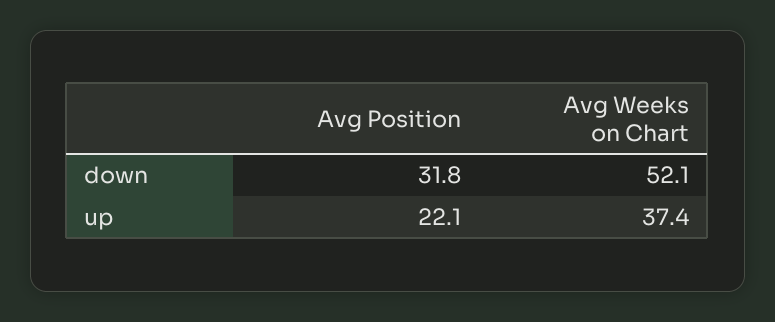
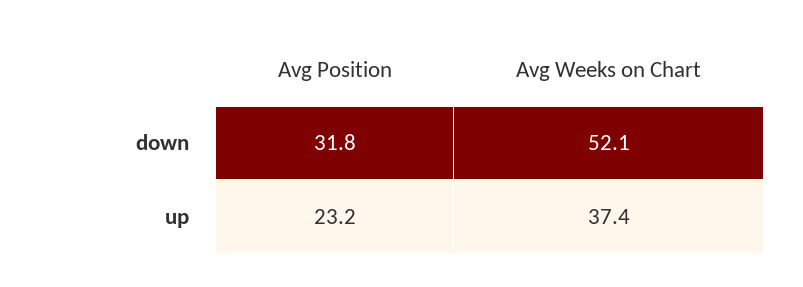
Avg Position, up: 22.1 -> 23.2

